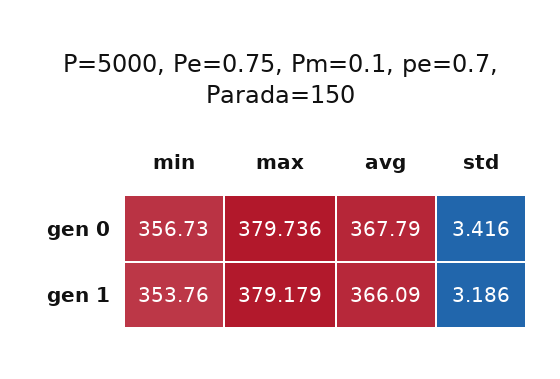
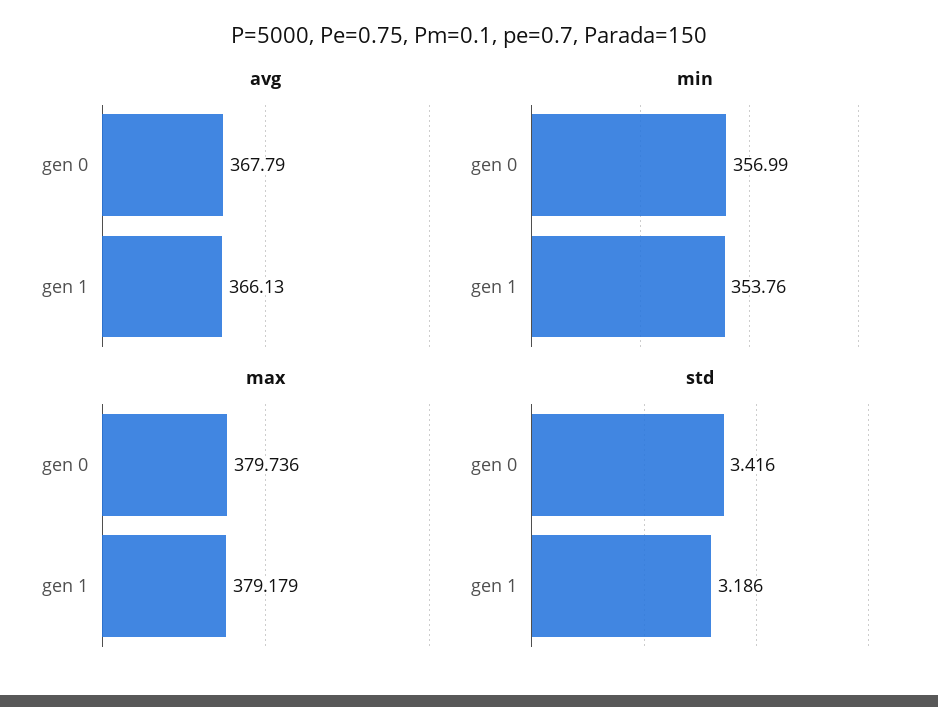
min, gen 0: 356.73 -> 356.99
avg, gen 1: 366.09 -> 366.13

